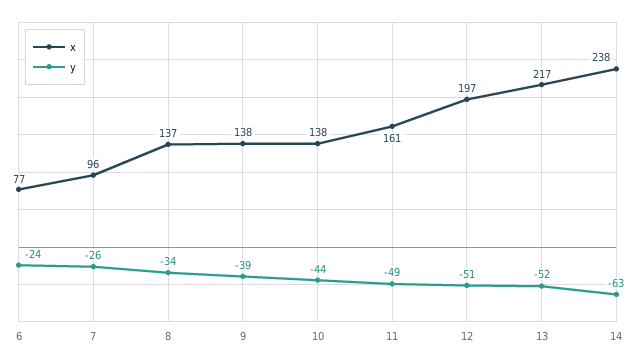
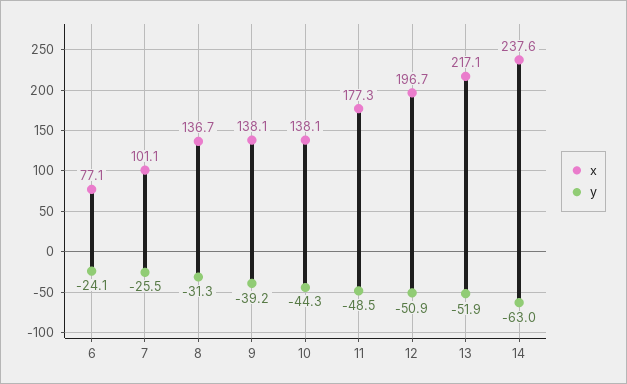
x, 7: 96 -> 101.1
y, 8: -34 -> -31.3
x, 11: 161 -> 177.3

